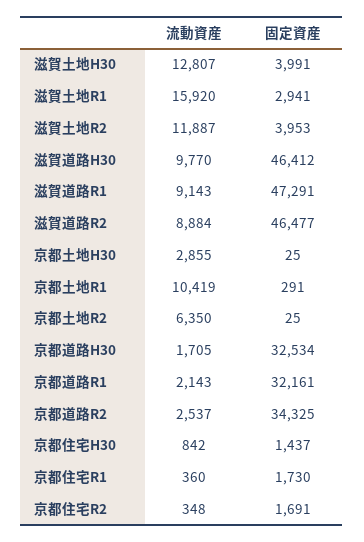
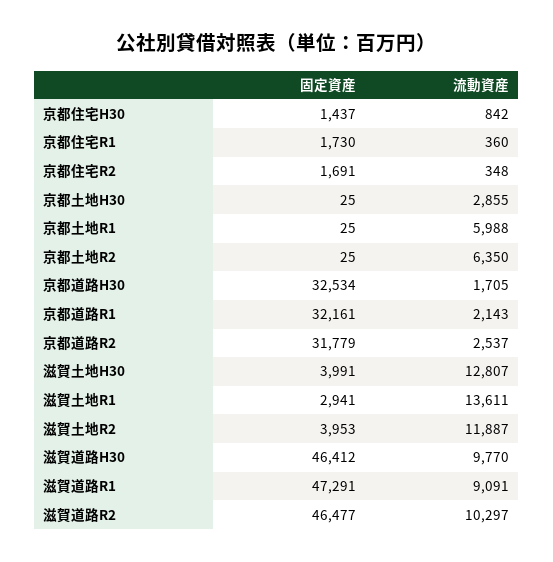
流動資産, 滋賀土地R1: 15920 -> 13611
流動資産, 滋賀道路R1: 9143 -> 9091
流動資産, 滋賀道路R2: 8884 -> 10297
流動資産, 京都土地R1: 10419 -> 5988
固定資産, 京都土地R1: 291 -> 25
固定資産, 京都道路R2: 34325 -> 31779

